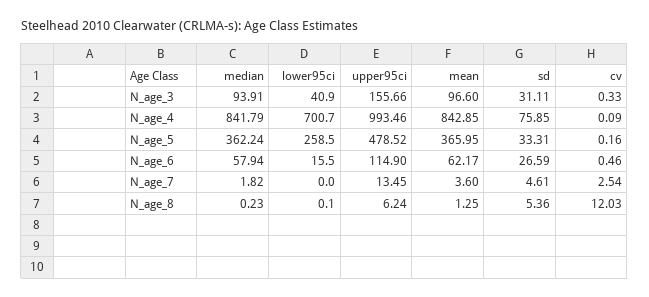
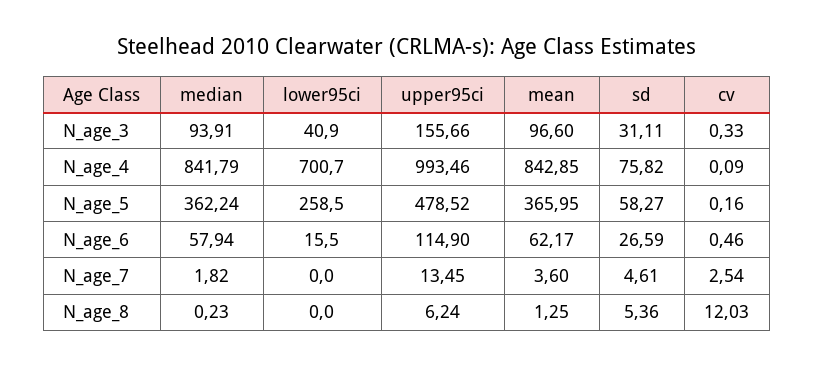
sd, N_age_4: 75.85 -> 75.82
sd, N_age_5: 33.31 -> 58.27
lower95ci, N_age_8: 0.1 -> 0

